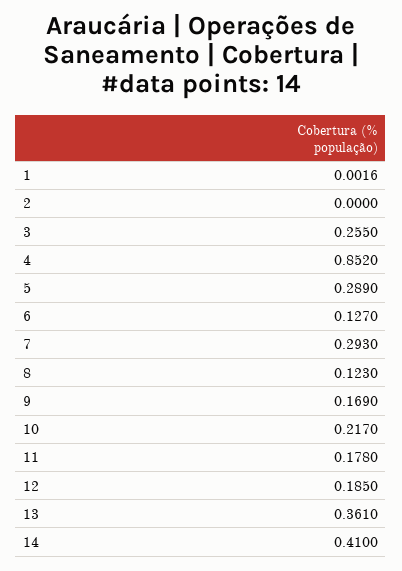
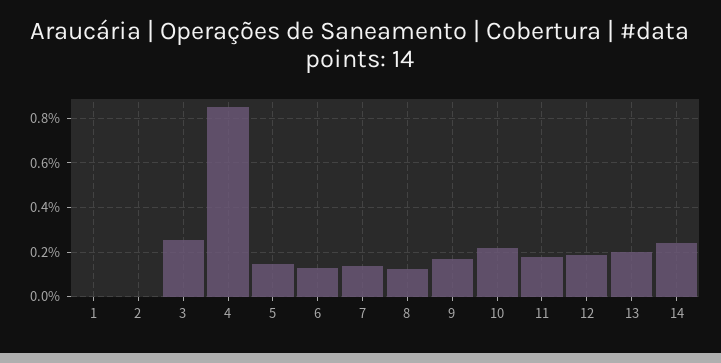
5: 0.289 -> 0.15
7: 0.293 -> 0.15
13: 0.361 -> 0.2
14: 0.41 -> 0.25

